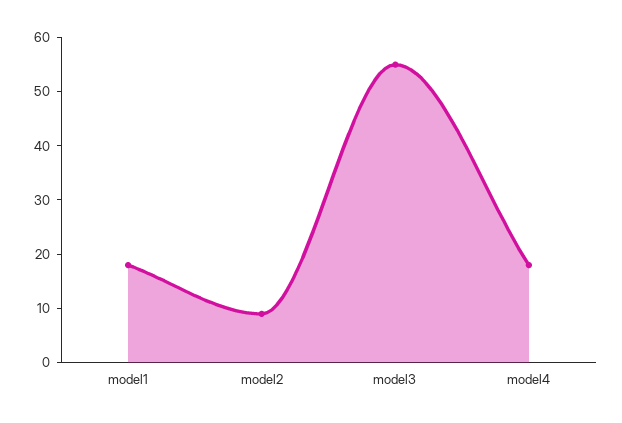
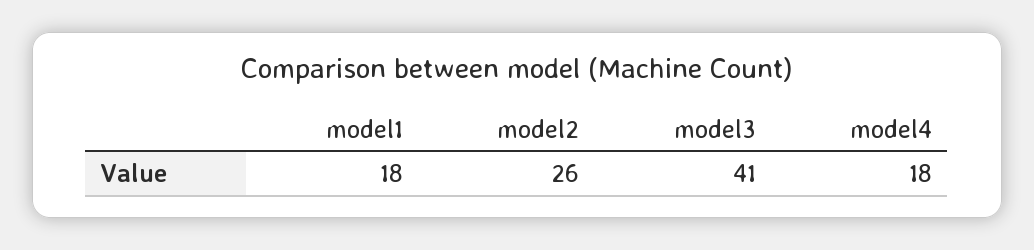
model2: 10 -> 26
model3: 55 -> 41

